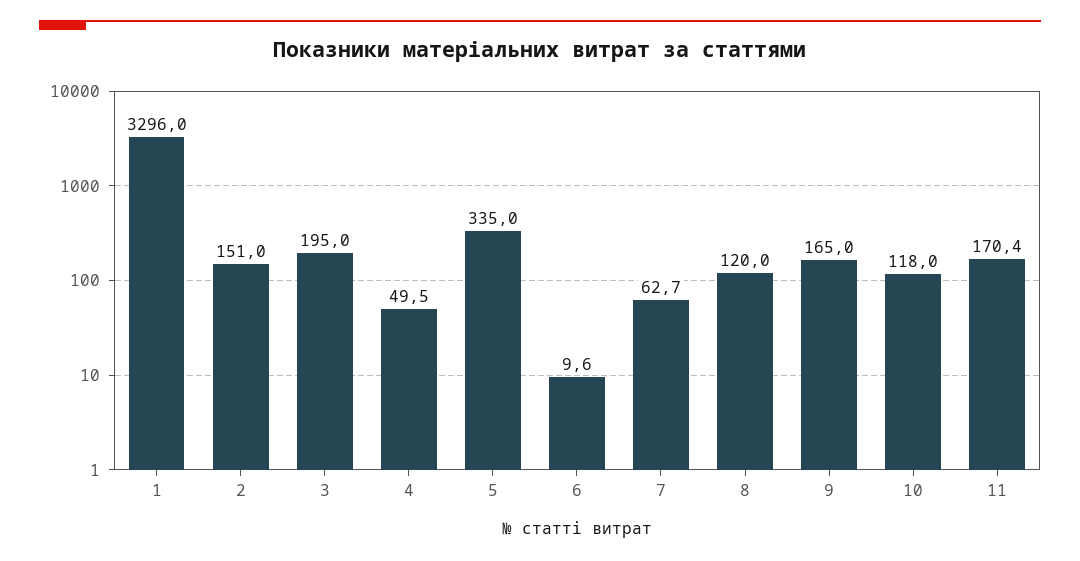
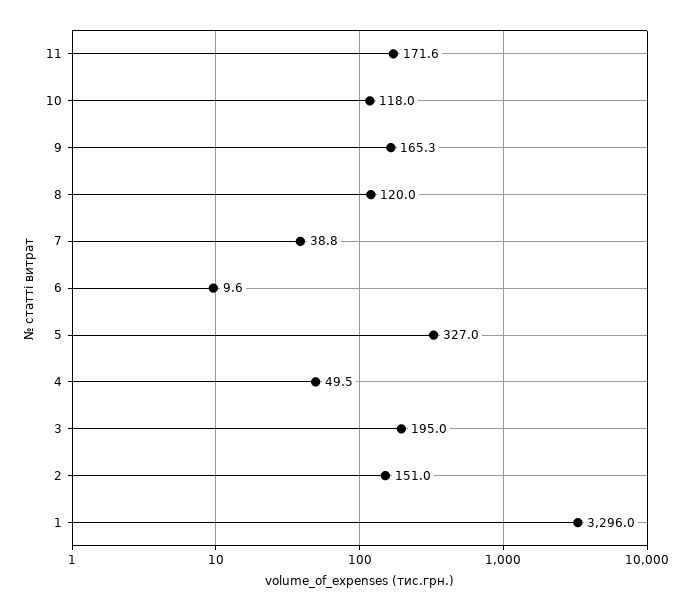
5: 335 -> 327
7: 62.7 -> 38.8
9: 165 -> 165.3
11: 170.4 -> 171.6

